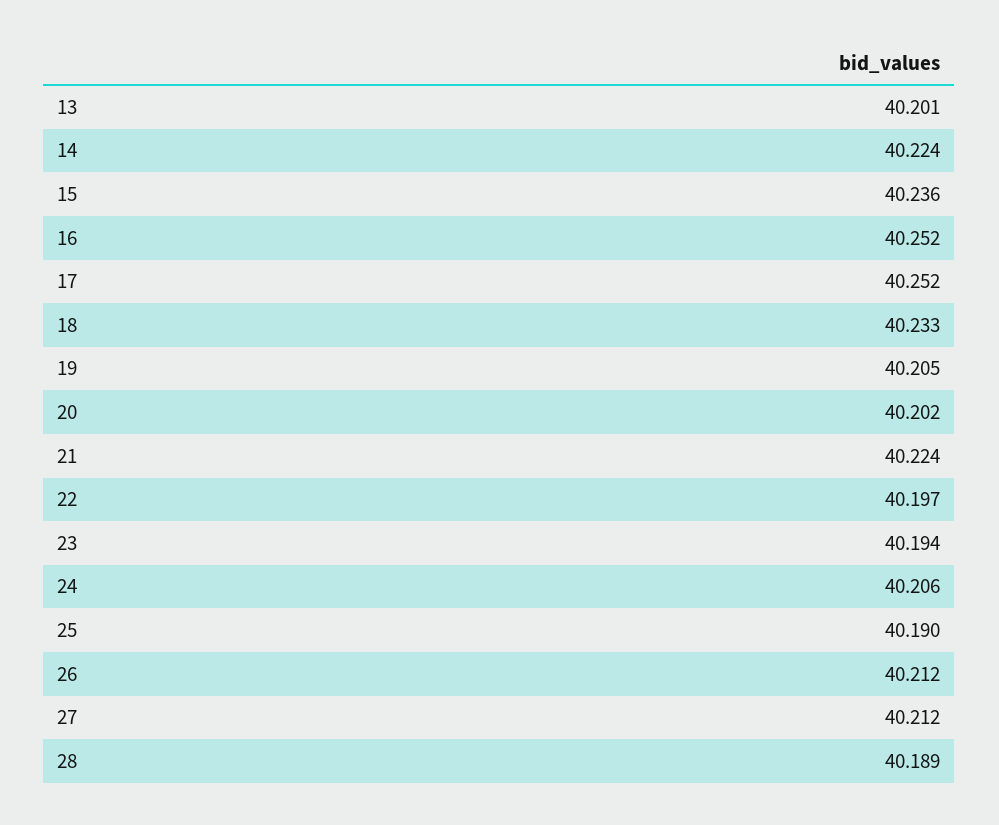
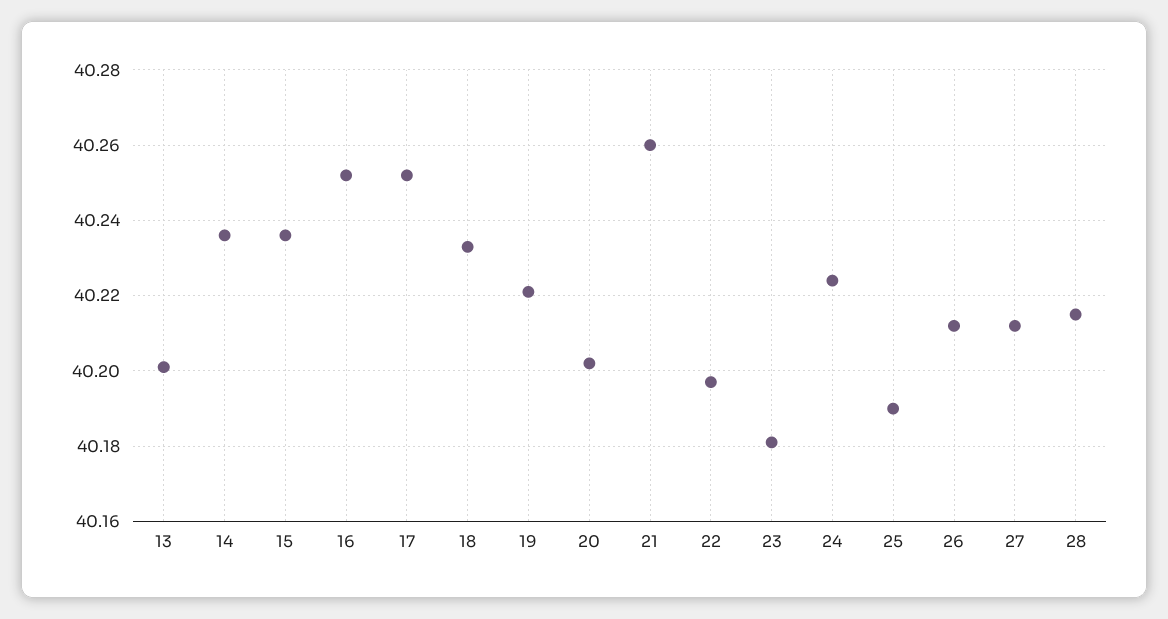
14: 40.224 -> 40.235
19: 40.205 -> 40.22
21: 40.224 -> 40.26
23: 40.194 -> 40.18
24: 40.206 -> 40.225
28: 40.189 -> 40.215

